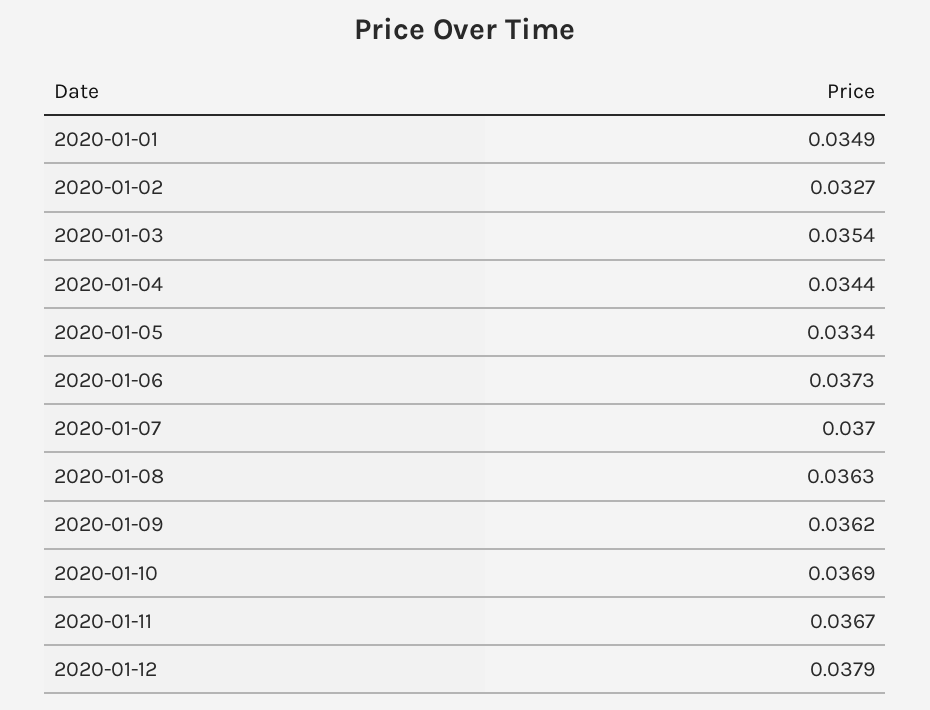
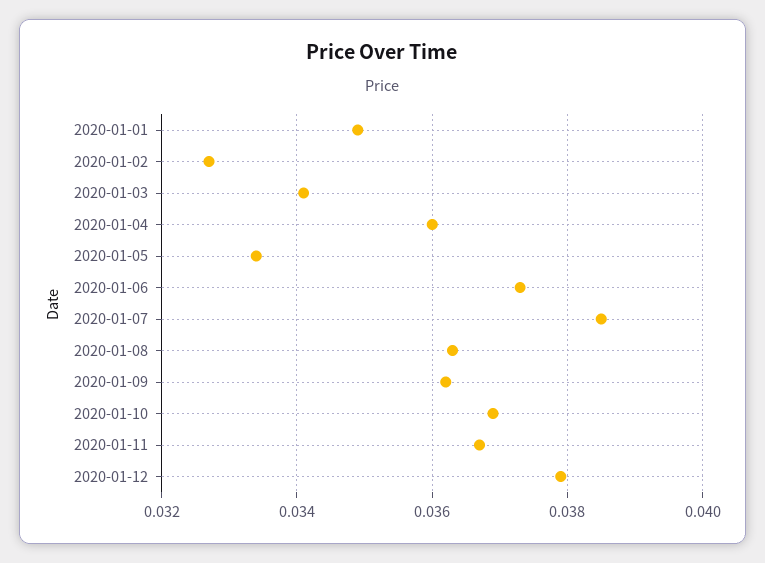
2020-01-03: 0.0354 -> 0.034
2020-01-04: 0.0344 -> 0.036
2020-01-07: 0.037 -> 0.0385

